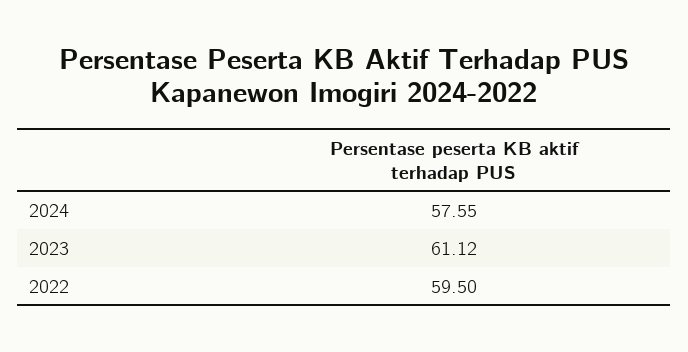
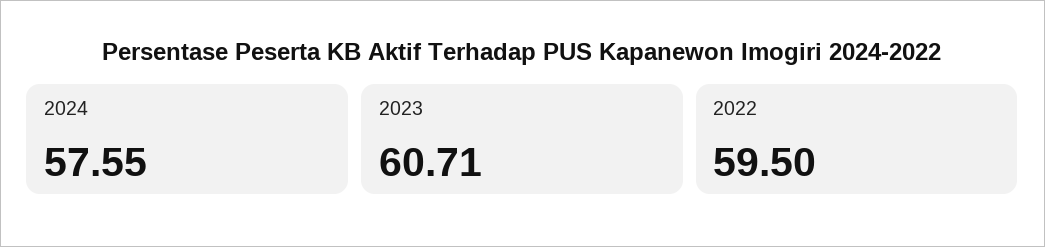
2023: 61.12 -> 60.71

